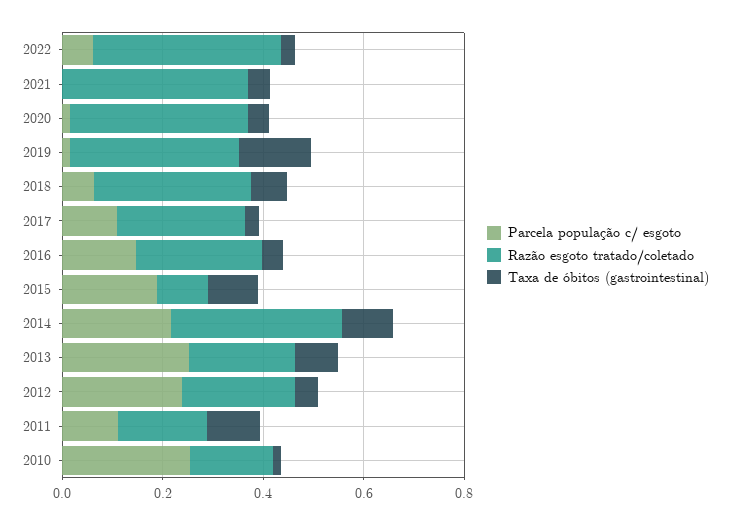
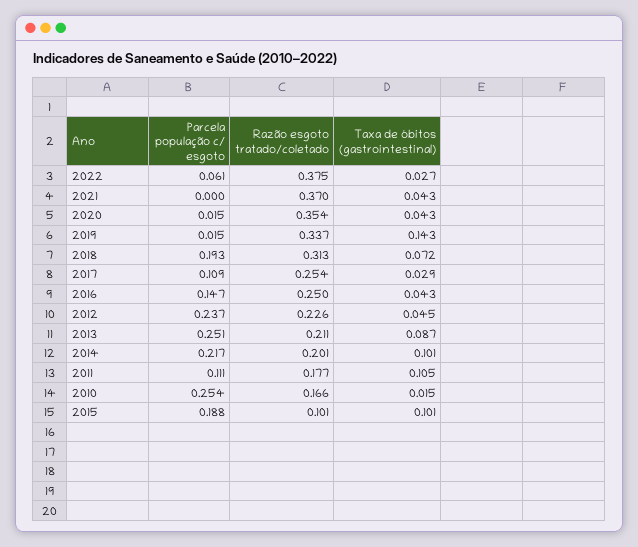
Parcela população c/ esgoto, 2018: 0.05 -> 0.193
Razão esgoto tratado/coletado, 2014: 0.35 -> 0.201

